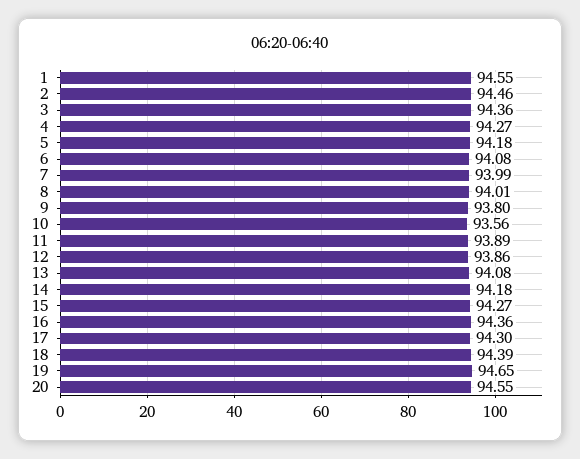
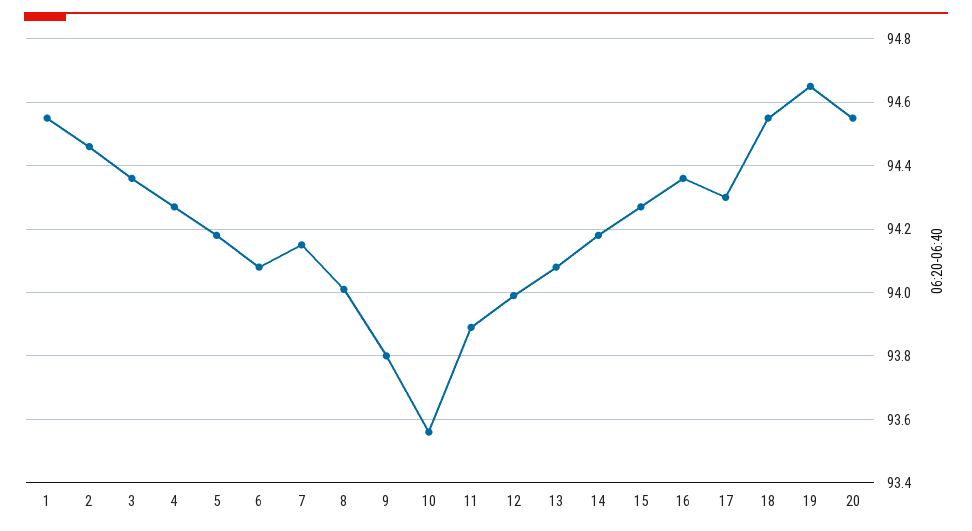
7: 93.99 -> 94.15
12: 93.86 -> 94
18: 94.39 -> 94.55

